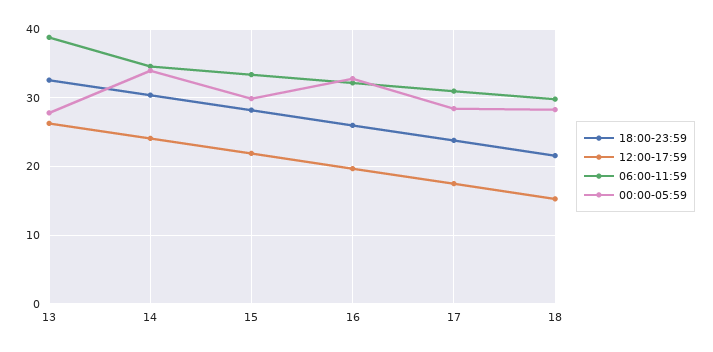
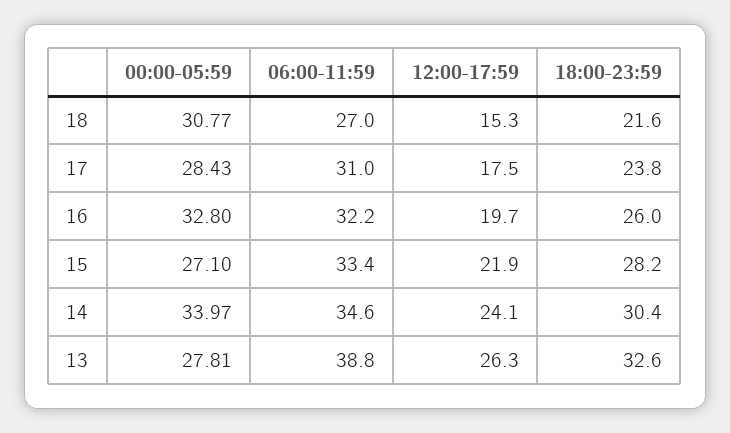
00:00-05:59, 15: 30 -> 27.1
06:00-11:59, 18: 30 -> 27
00:00-05:59, 18: 28 -> 30.77

